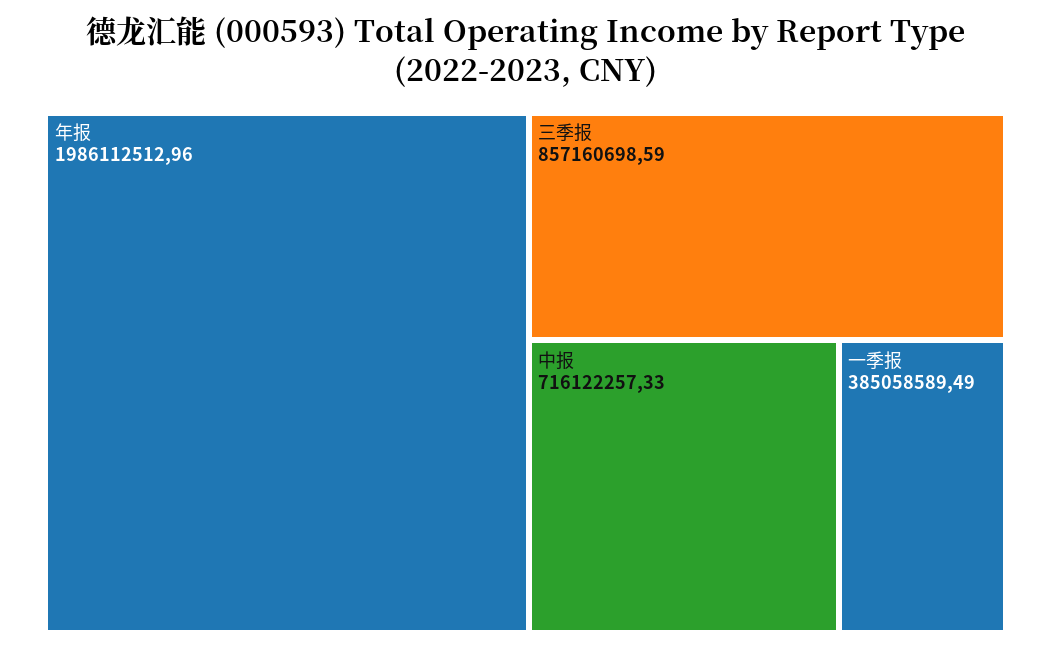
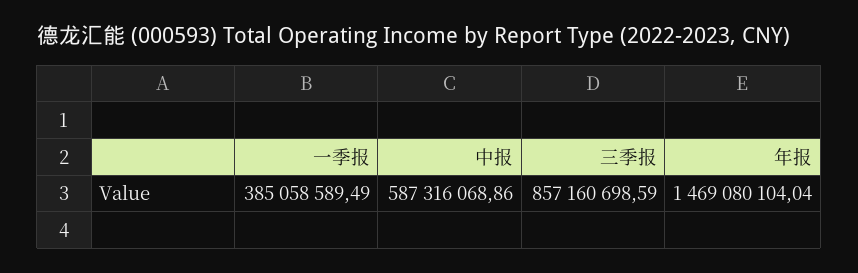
年报: 1986112512.96 -> 1469080104.04
中报: 716122257.33 -> 587316068.86

